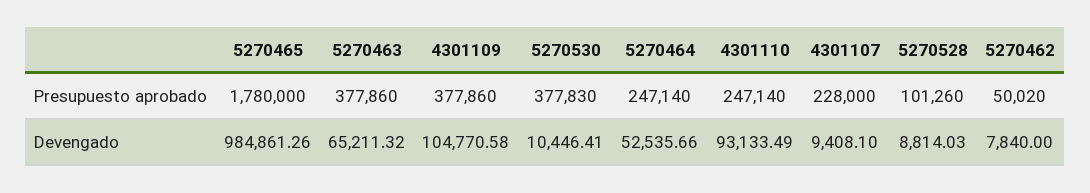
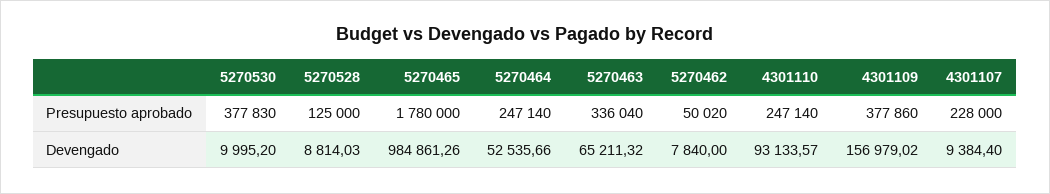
5270463, Presupuesto aprobado: 377860 -> 336040
5270528, Presupuesto aprobado: 101260 -> 125000
4301109, Devengado: 104770.58 -> 156979.02
5270530, Devengado: 10446.41 -> 9995.2
4301110, Devengado: 93133.49 -> 93133.57
4301107, Devengado: 9408.1 -> 9384.4

